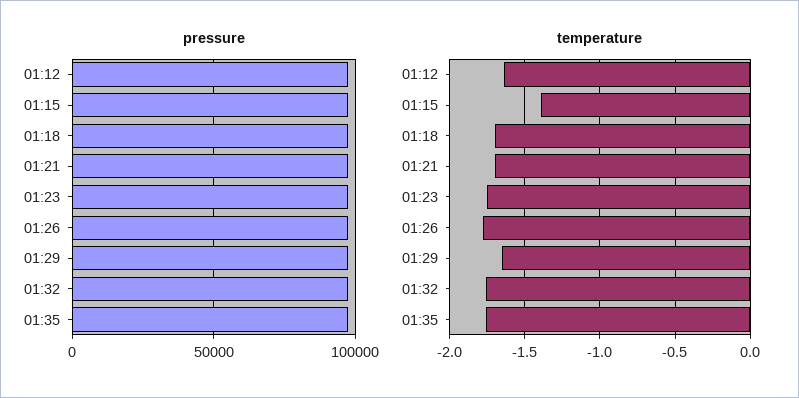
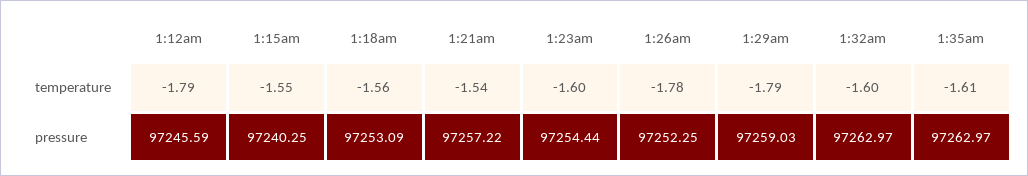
temperature, 01:12: -1.65 -> -1.79
temperature, 01:15: -1.4 -> -1.55
temperature, 01:18: -1.7 -> -1.56
temperature, 01:21: -1.7 -> -1.54
temperature, 01:23: -1.75 -> -1.6
temperature, 01:29: -1.65 -> -1.79
temperature, 01:32: -1.75 -> -1.6
temperature, 01:35: -1.75 -> -1.61

